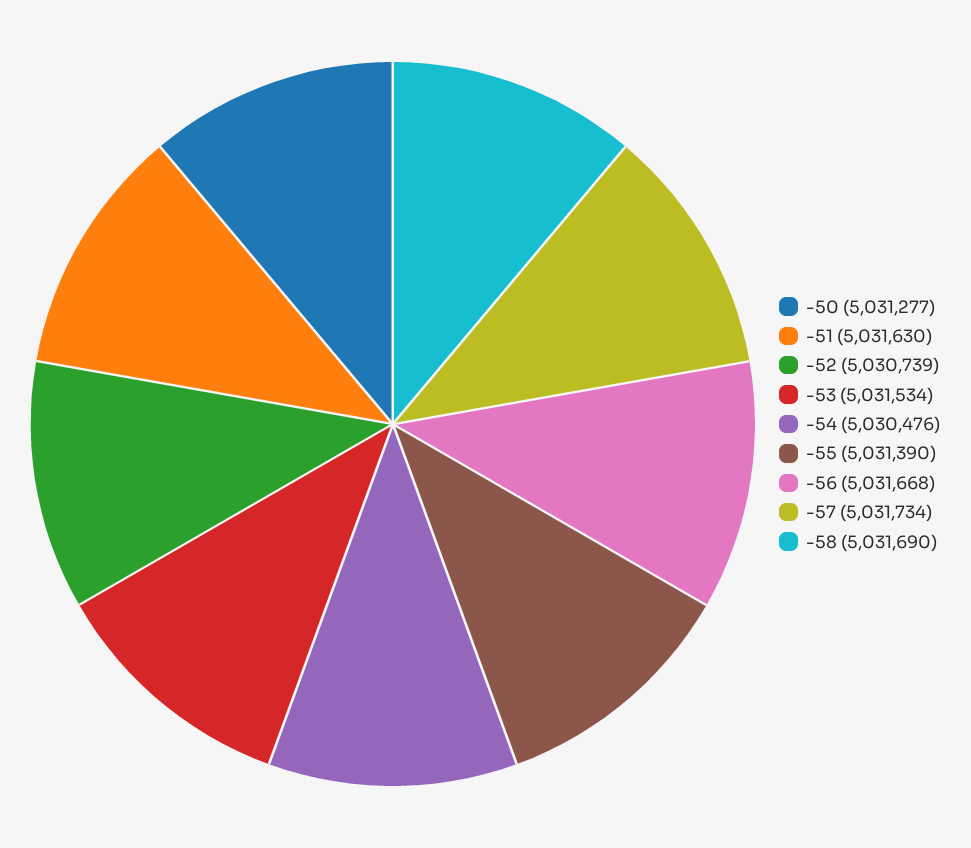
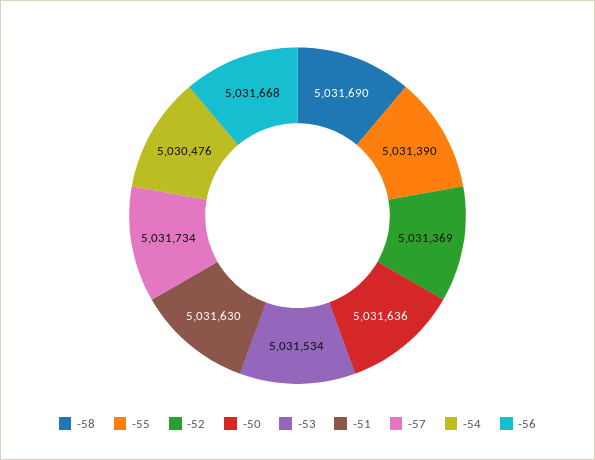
-50: 5031277 -> 5031636
-52: 5030739 -> 5031369

